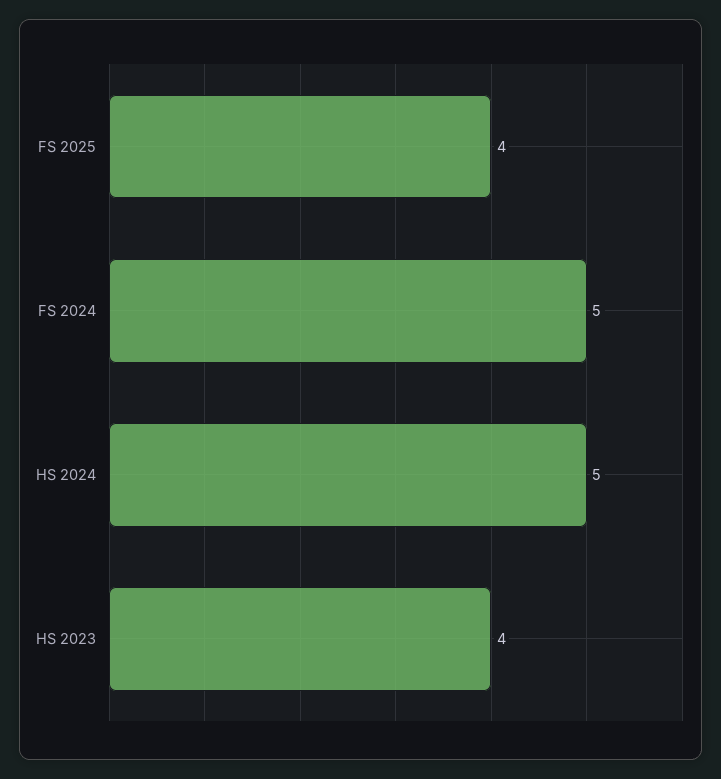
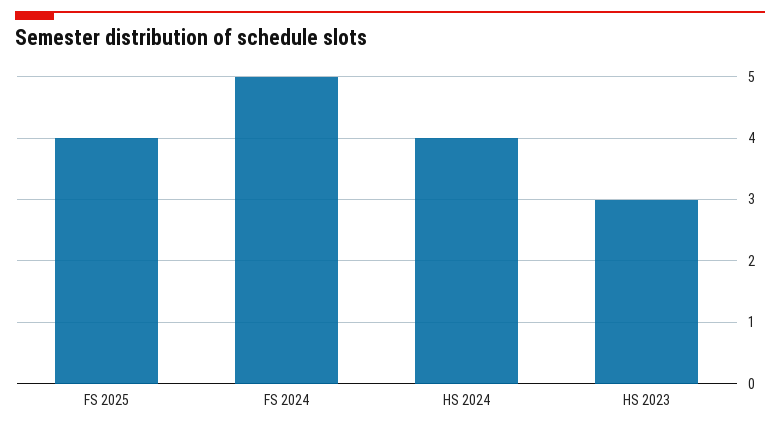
HS 2024: 5 -> 4
HS 2023: 4 -> 3

